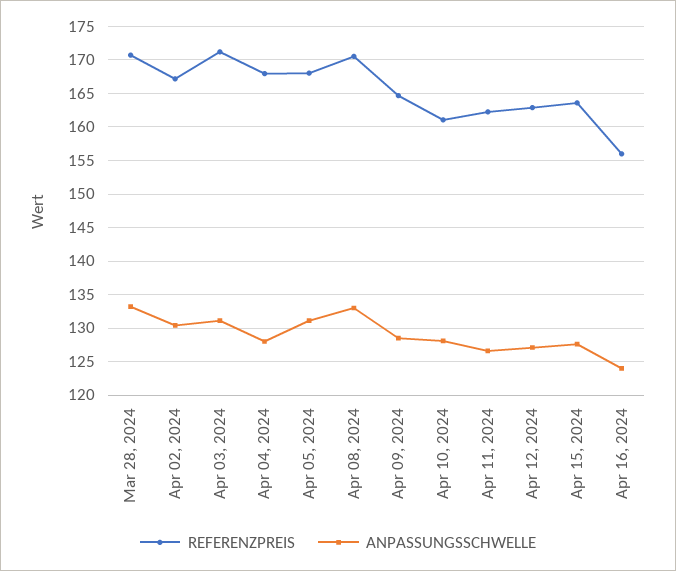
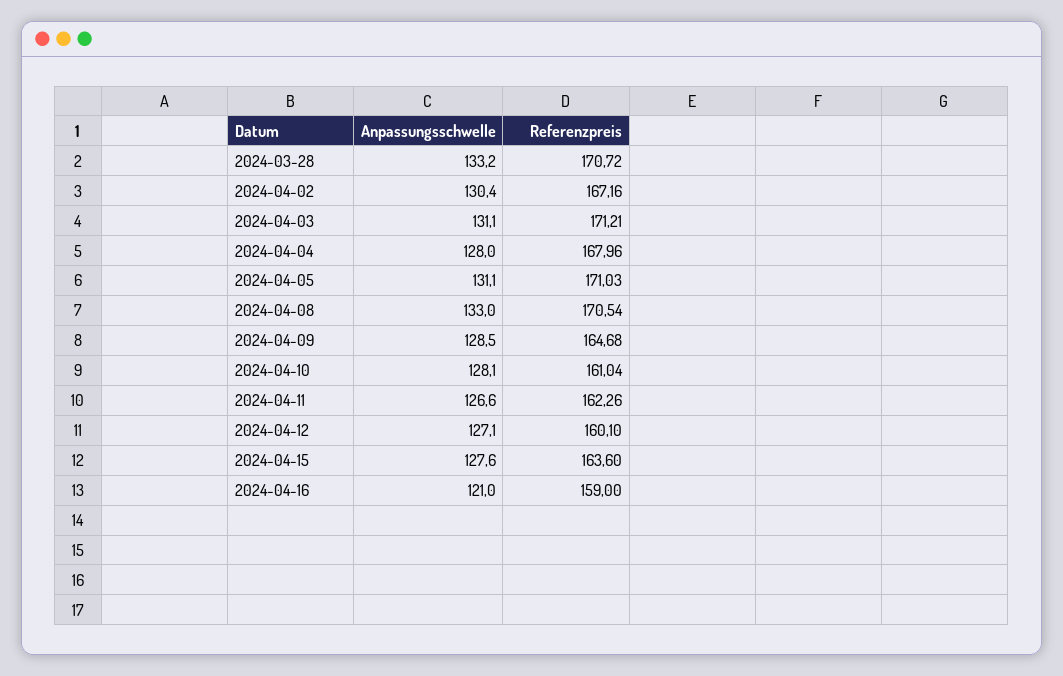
REFERENZPREIS, Apr 05, 2024: 168 -> 171.03
REFERENZPREIS, Apr 12, 2024: 163 -> 160.1
REFERENZPREIS, Apr 16, 2024: 156 -> 159
ANPASSUNGSSCHWELLE, Apr 16, 2024: 124 -> 121

